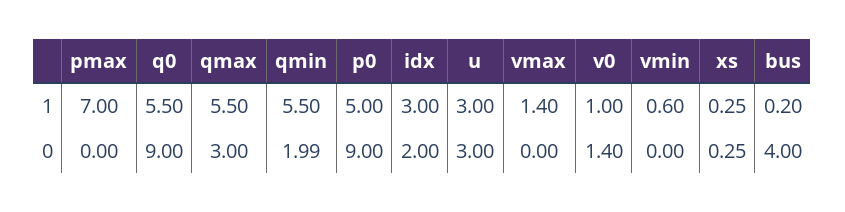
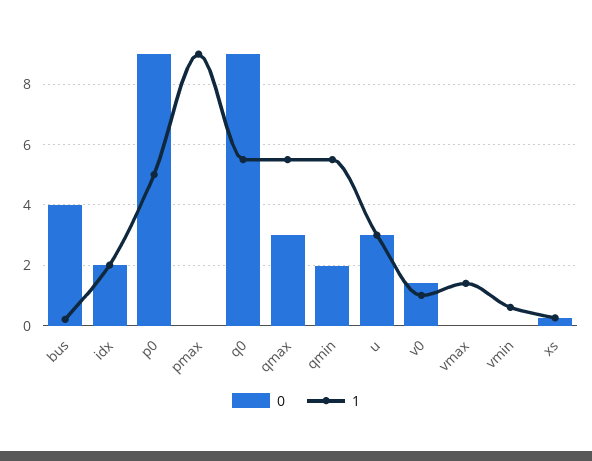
1, pmax: 7 -> 9
1, idx: 3 -> 2

